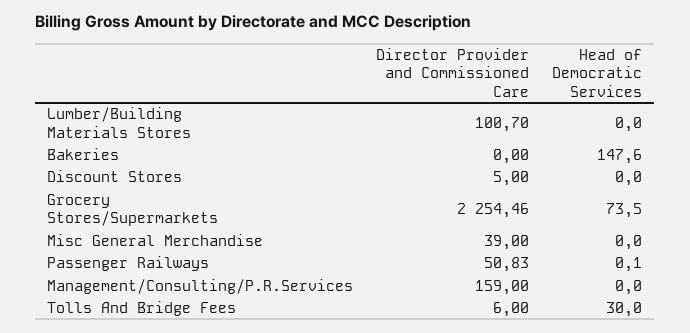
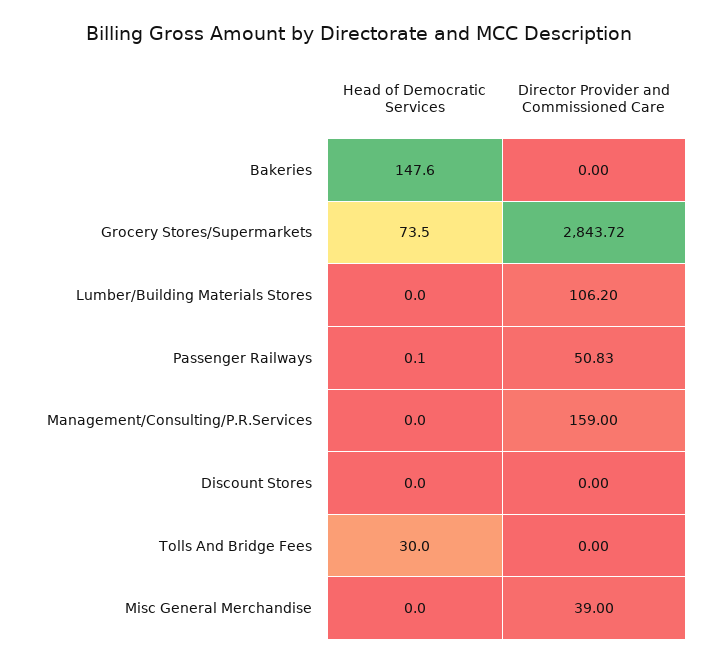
Director Provider and Commissioned Care, Lumber/Building Materials Stores: 100.7 -> 106.2
Director Provider and Commissioned Care, Discount Stores: 5 -> 0
Director Provider and Commissioned Care, Grocery Stores/Supermarkets: 2254.46 -> 2843.72
Director Provider and Commissioned Care, Tolls And Bridge Fees: 6 -> 0

